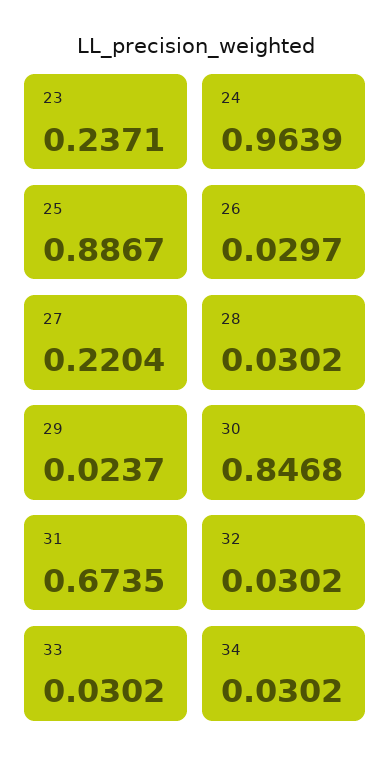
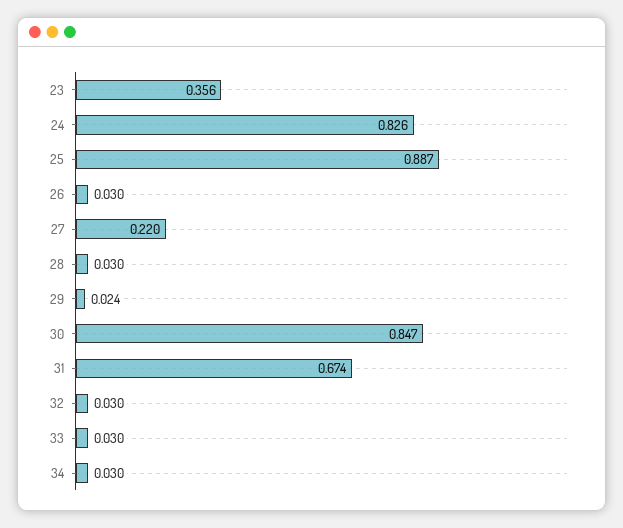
23: 0.2371 -> 0.356
24: 0.9639 -> 0.826

